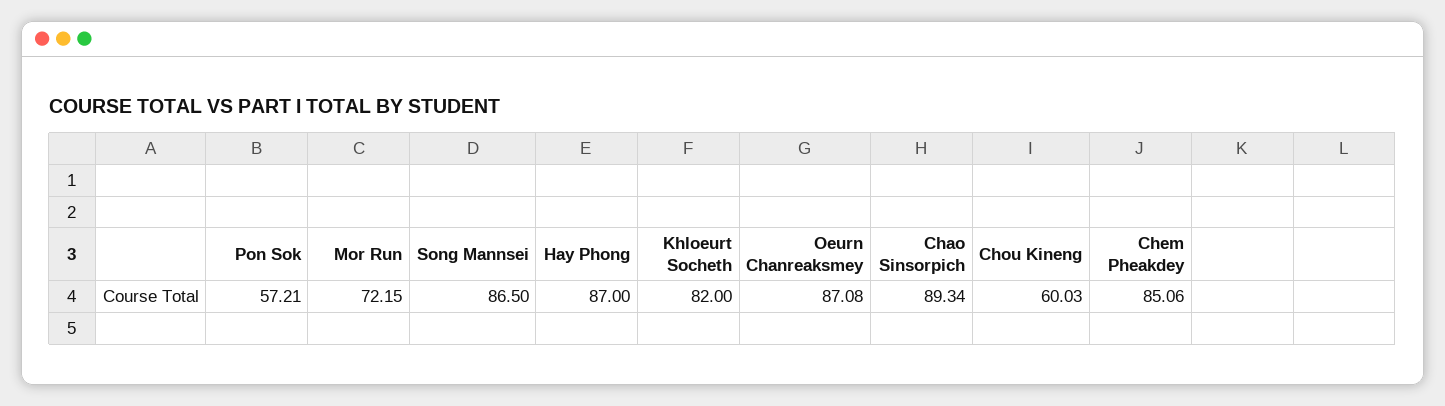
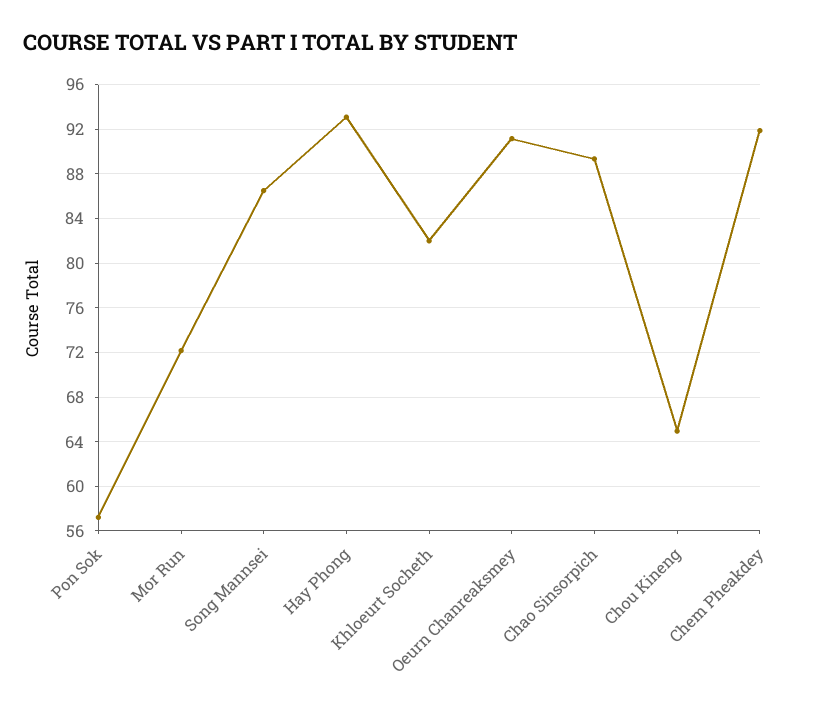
Hay Phong: 87 -> 93
Oeurn Chanreaksmey: 87.08 -> 91
Chou Kineng: 60.03 -> 65
Chem Pheakdey: 85.06 -> 92

